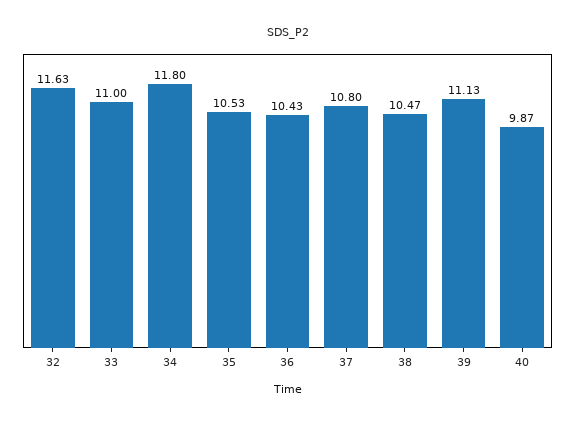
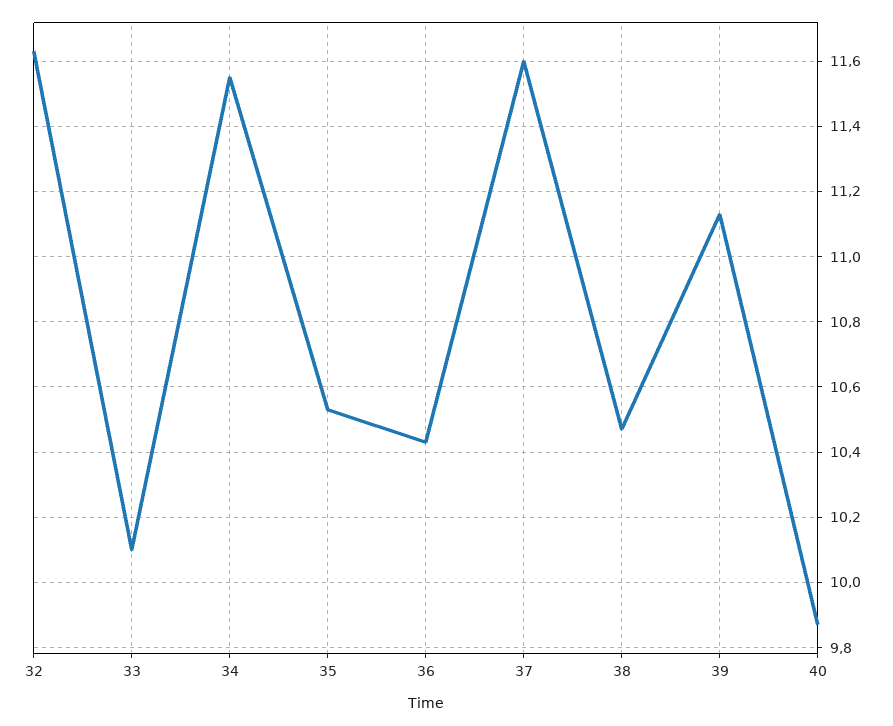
33: 11 -> 10.1
34: 11.8 -> 11.55
37: 10.8 -> 11.6

